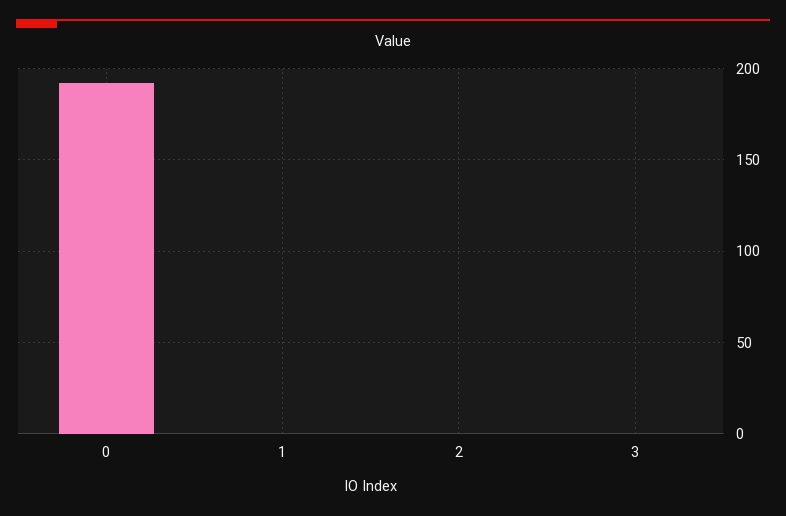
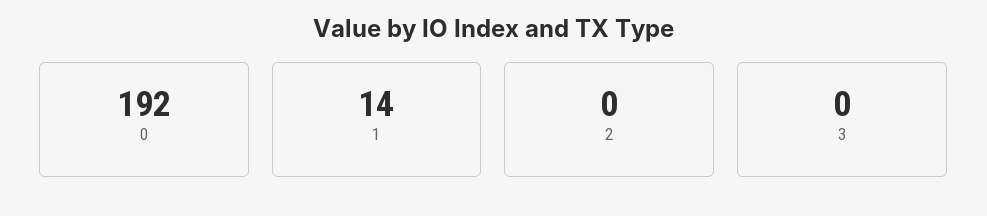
1: 0 -> 14

